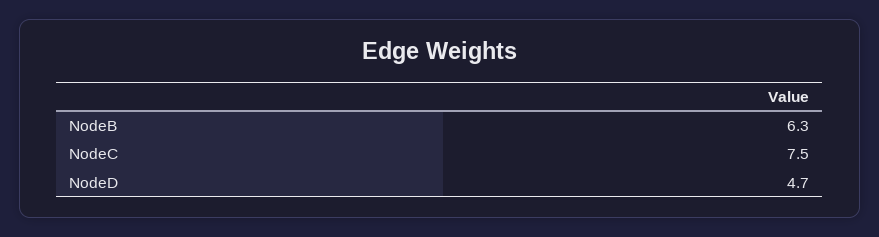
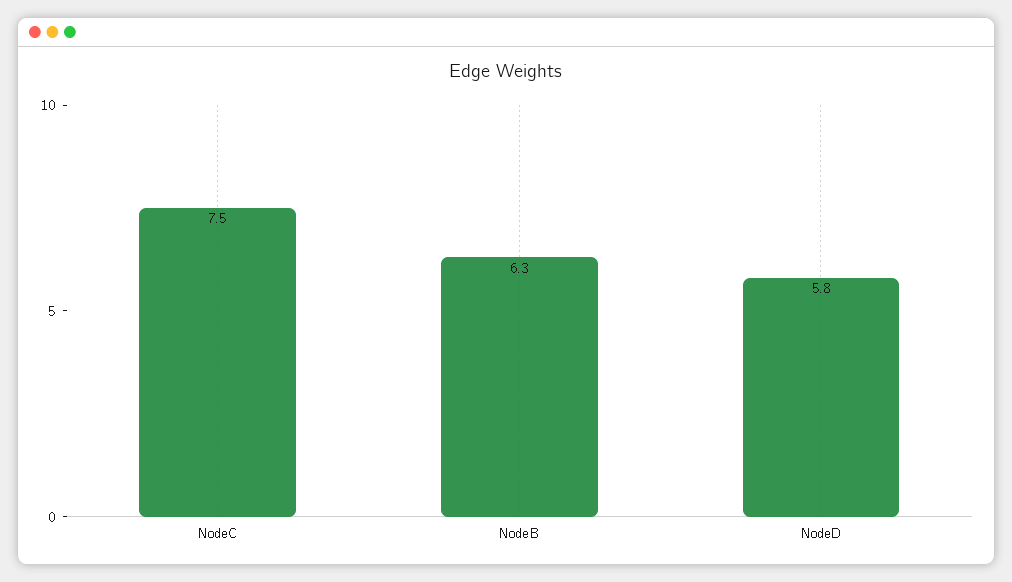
NodeD: 4.7 -> 5.8

